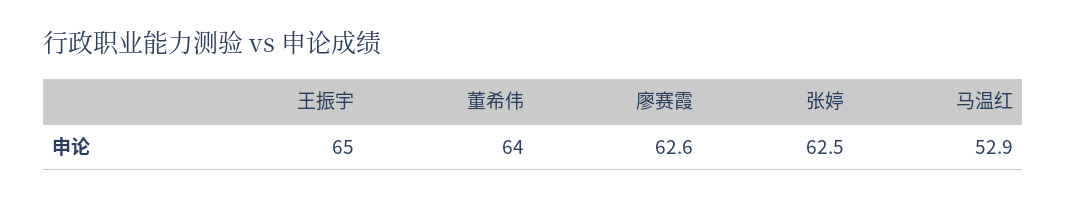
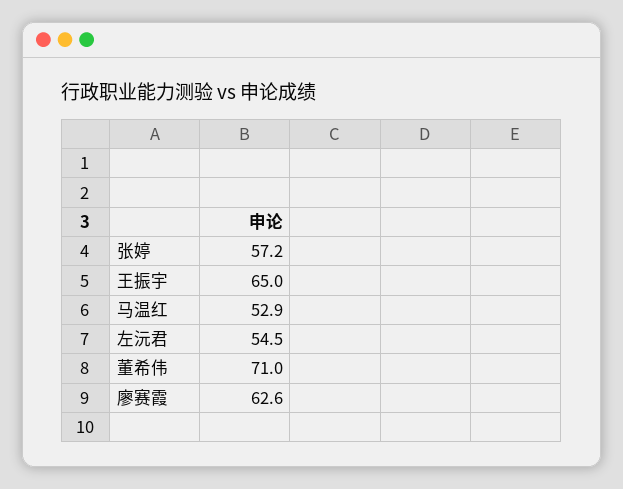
董希伟: 64 -> 71
张婷: 62.5 -> 57.2
左沅君: none -> 54.5

